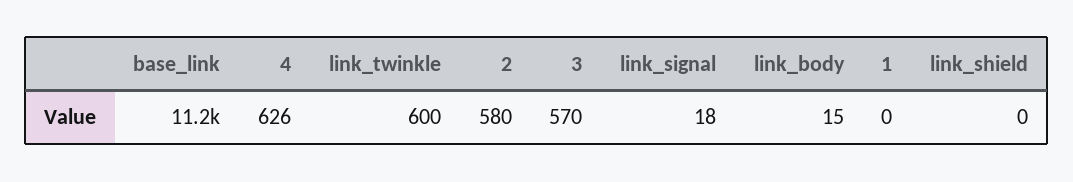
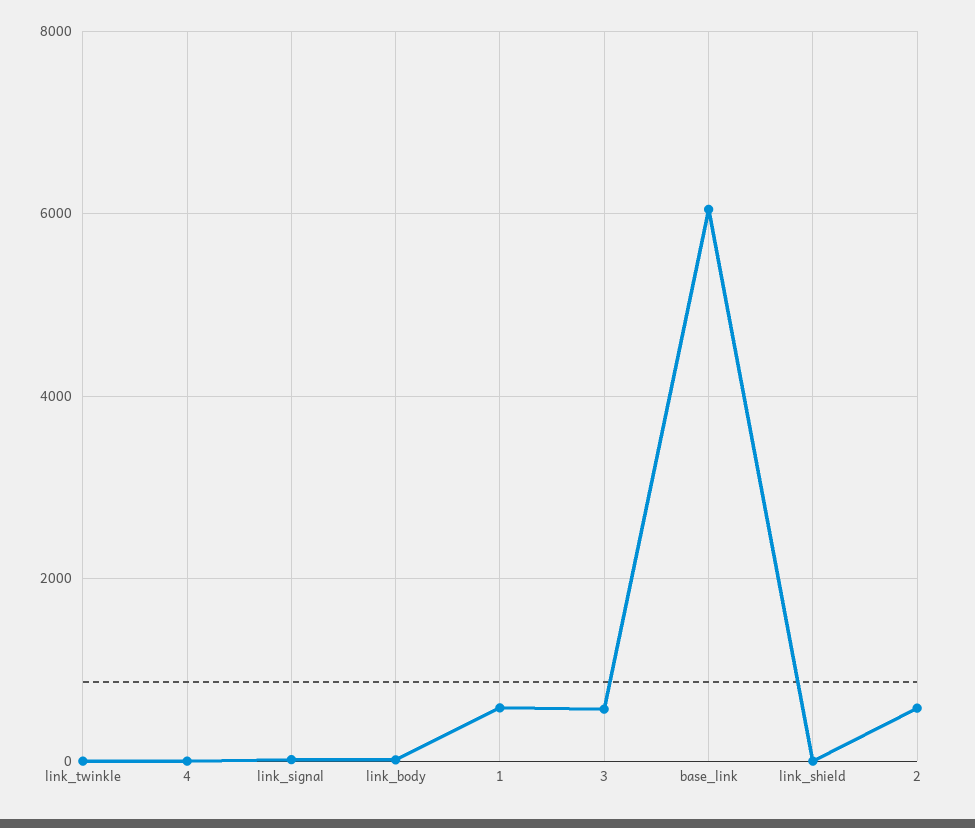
base_link: 11200 -> 6000
4: 626 -> 0
link_twinkle: 600 -> 0
1: 0 -> 600

